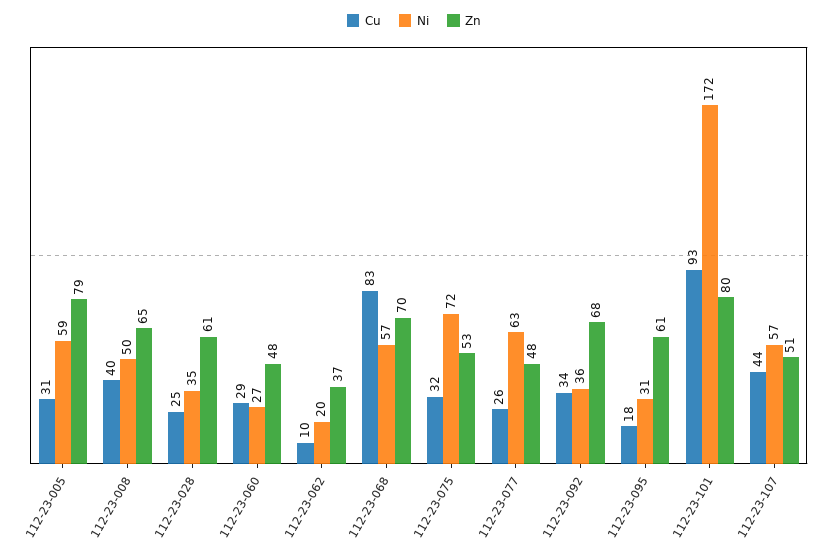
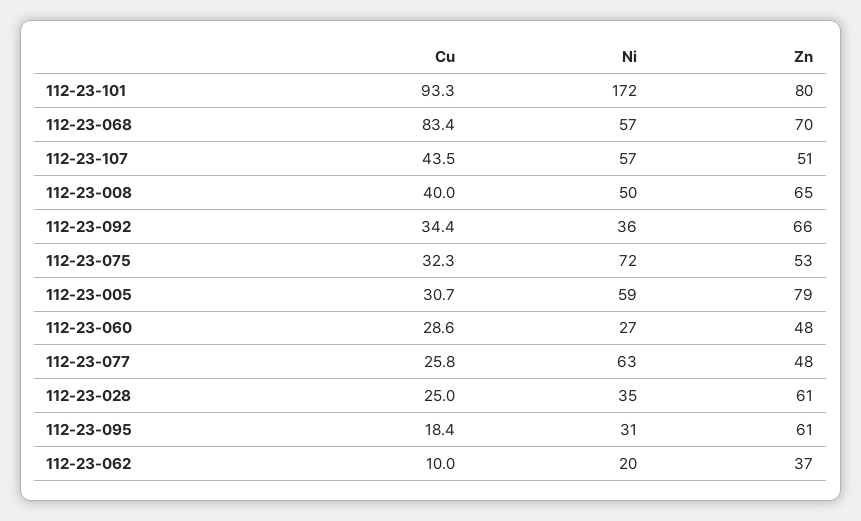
Zn, 112-23-092: 68 -> 66

